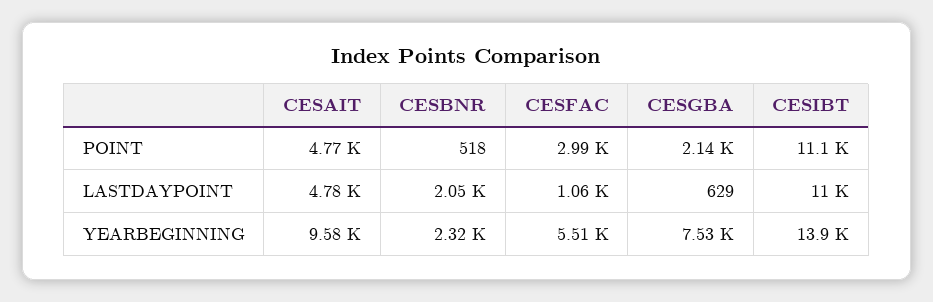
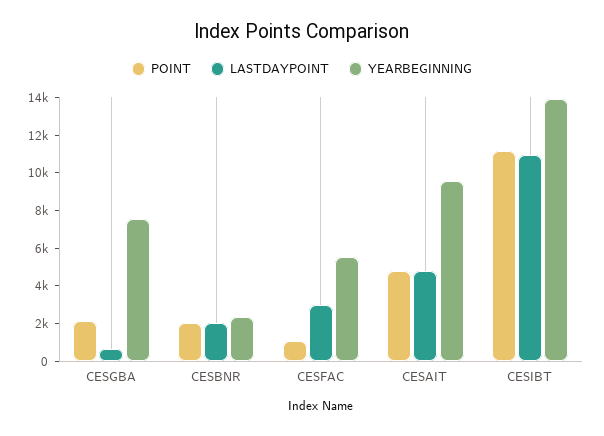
POINT, CESBNR: 518 -> 2000
POINT, CESFAC: 2990 -> 1000
LASTDAYPOINT, CESFAC: 1060 -> 3000

